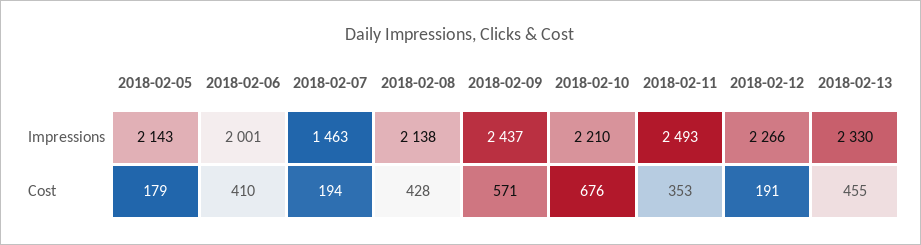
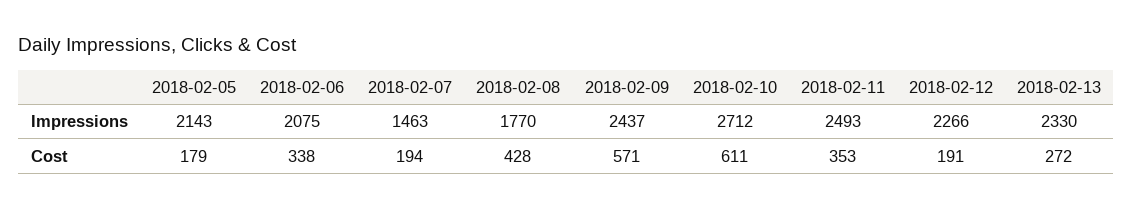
2018-02-06, Impressions: 2001 -> 2075
2018-02-08, Impressions: 2138 -> 1770
2018-02-10, Impressions: 2210 -> 2712
2018-02-06, Cost: 410 -> 338
2018-02-10, Cost: 676 -> 611
2018-02-13, Cost: 455 -> 272

